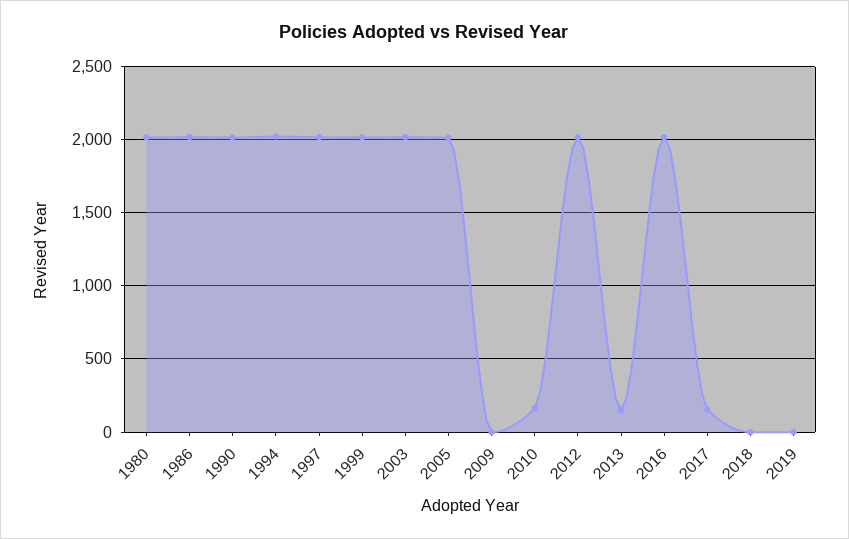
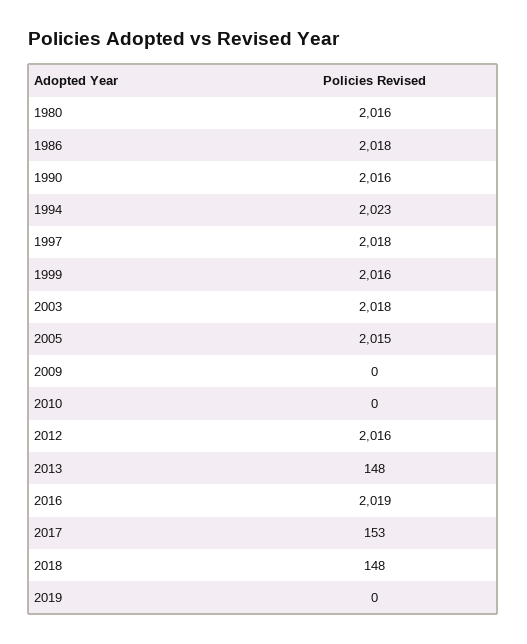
2010: 150 -> 0
2018: 0 -> 148

